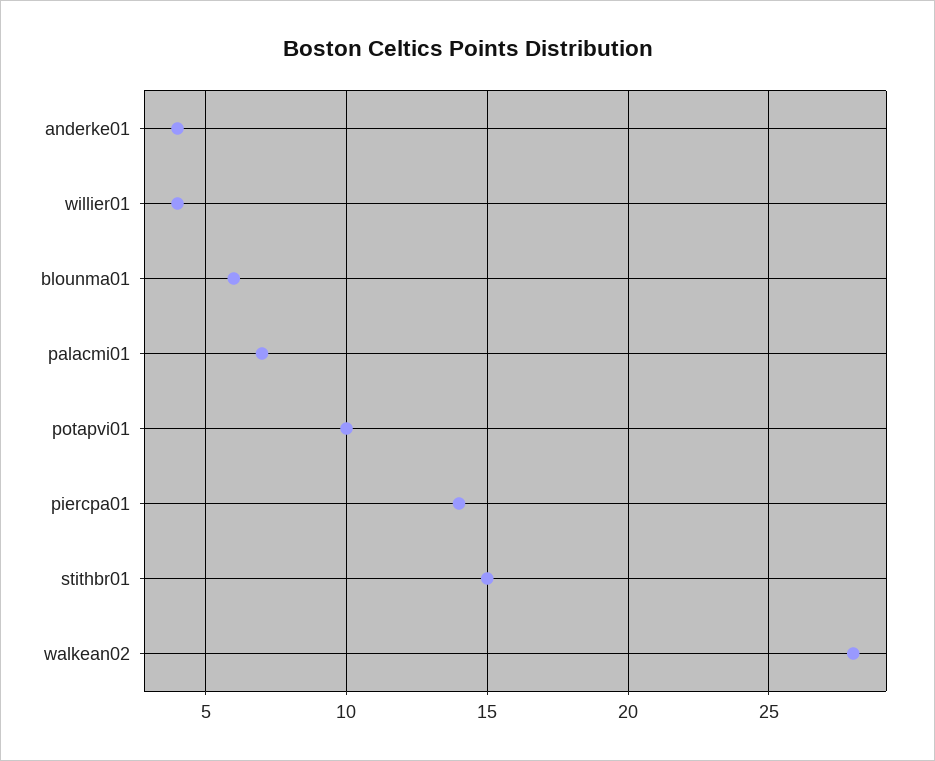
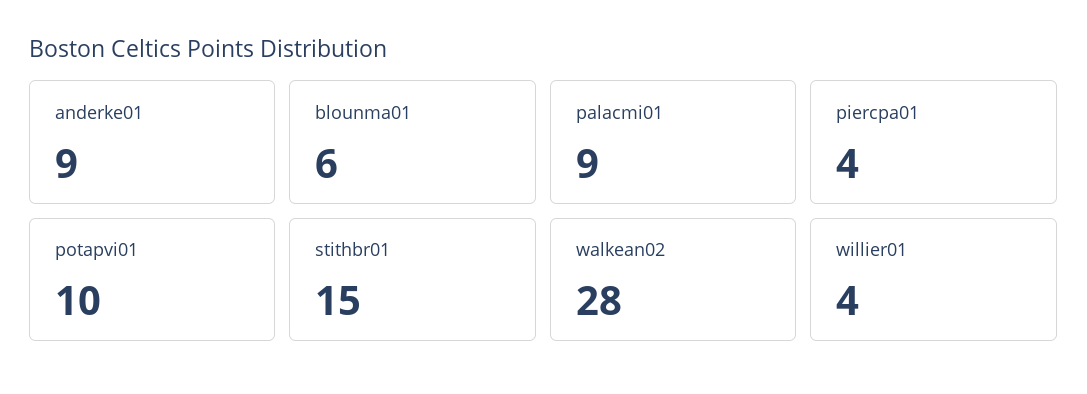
anderke01: 4 -> 9
palacmi01: 7 -> 9
piercpa01: 14 -> 4

